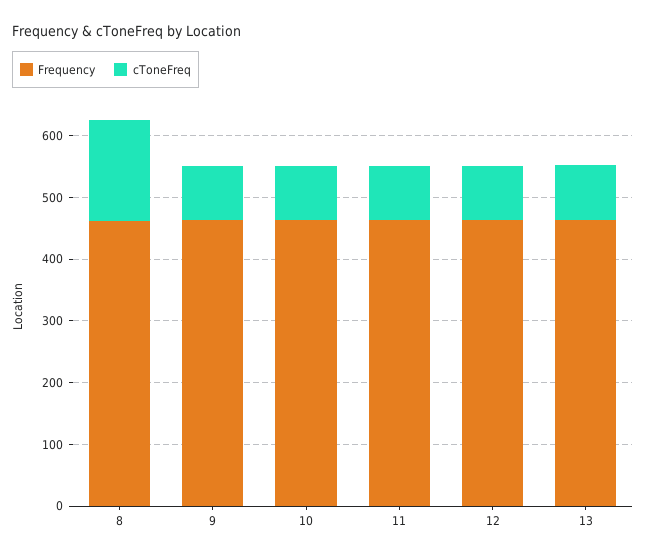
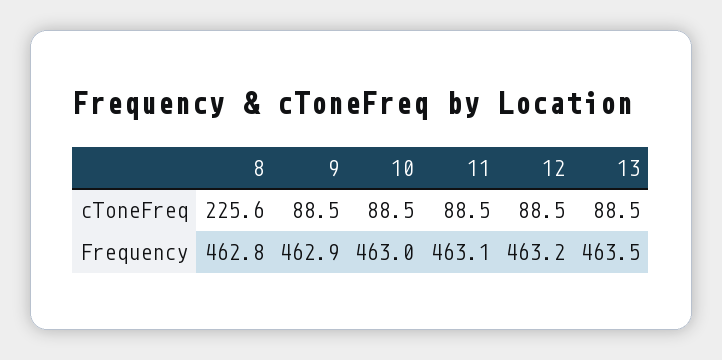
cToneFreq, 8: 160 -> 225.6

